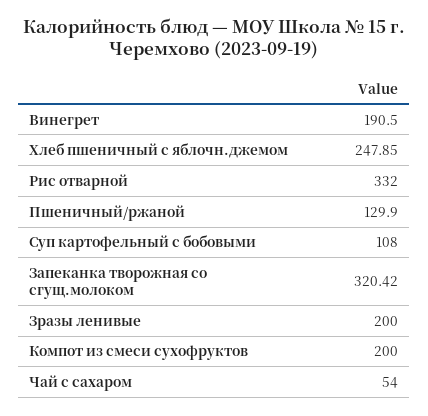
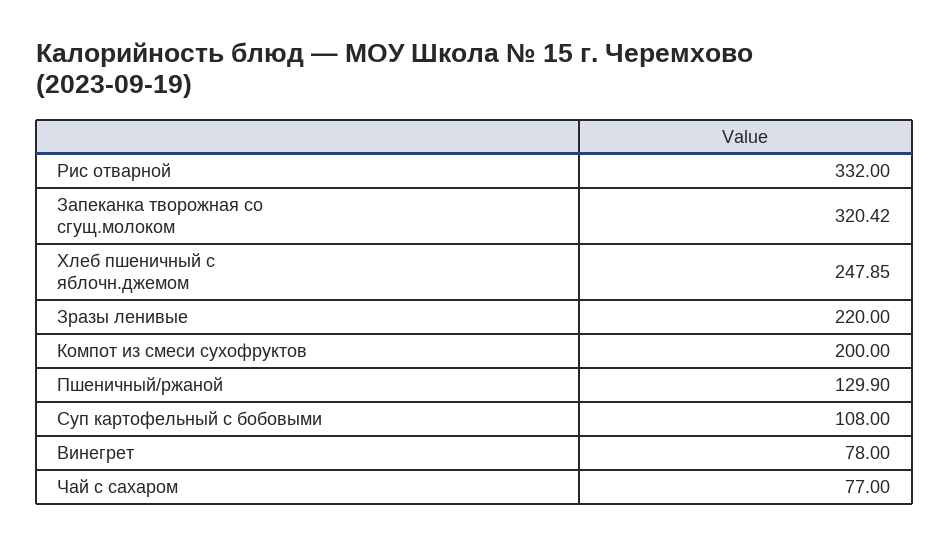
Винегрет: 190.5 -> 78
Зразы ленивые: 200 -> 220
Чай с сахаром: 54 -> 77

